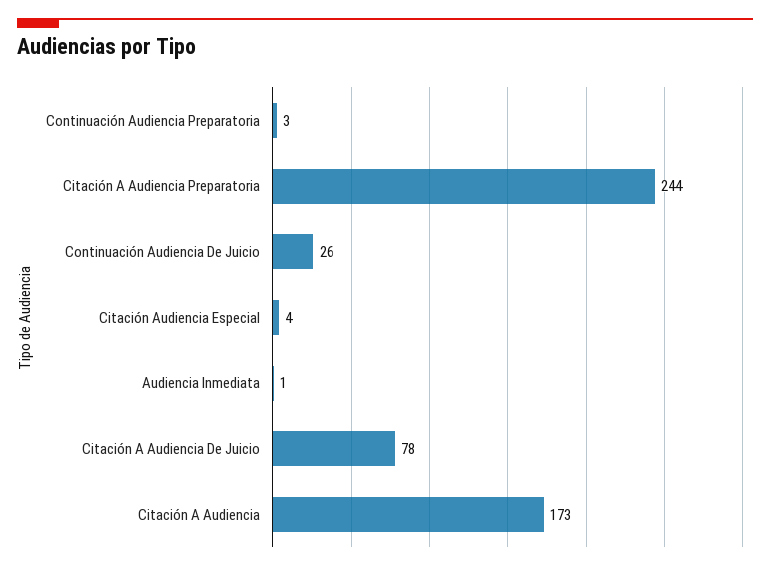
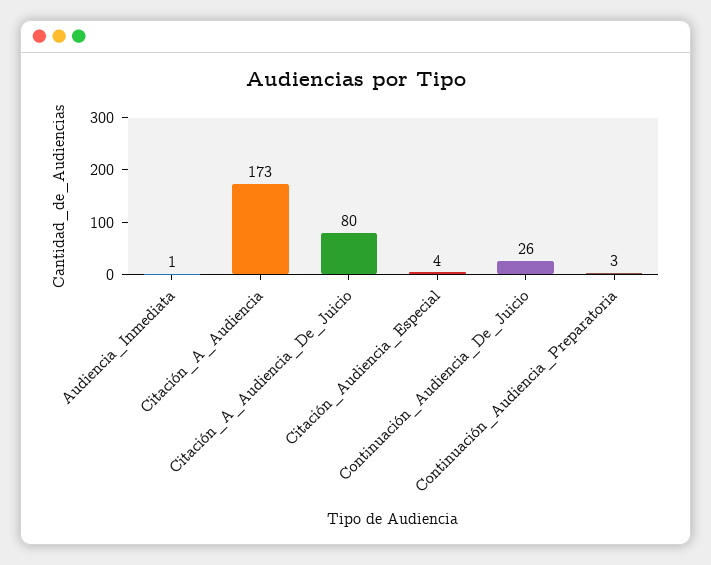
Citación A Audiencia Preparatoria: 244 -> none
Citación A Audiencia De Juicio: 78 -> 80

